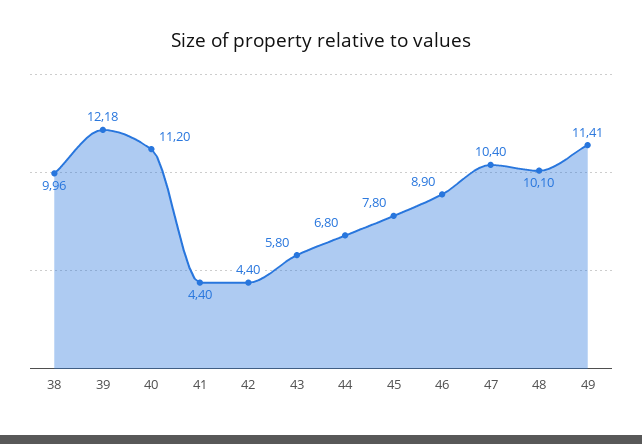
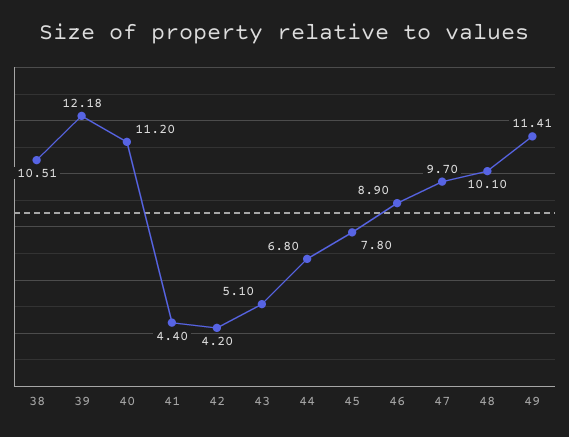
38: 9.96 -> 10.51
42: 4.4 -> 4.2
43: 5.8 -> 5.1
47: 10.4 -> 9.7

